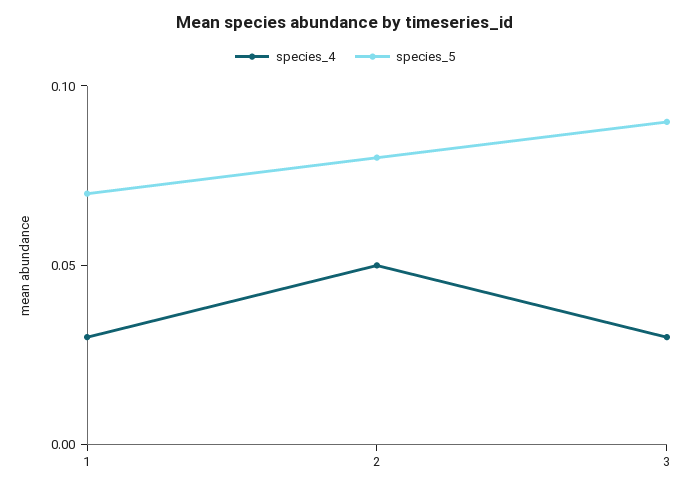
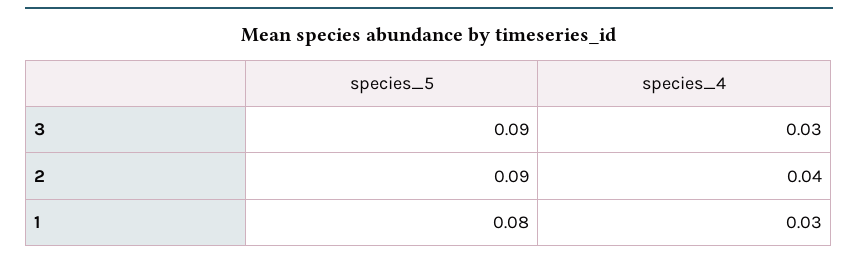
species_5, 1: 0.07 -> 0.08
species_4, 2: 0.05 -> 0.04
species_5, 2: 0.08 -> 0.09

